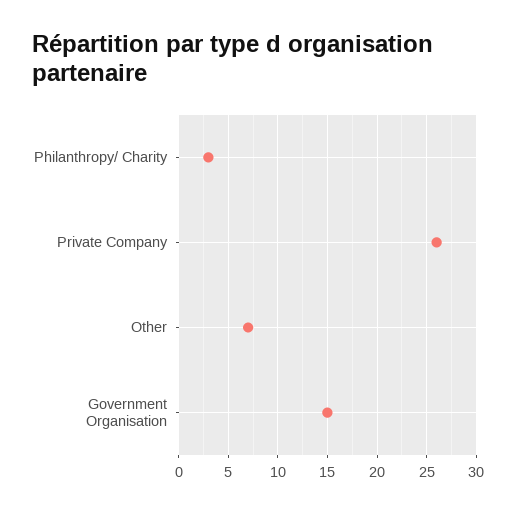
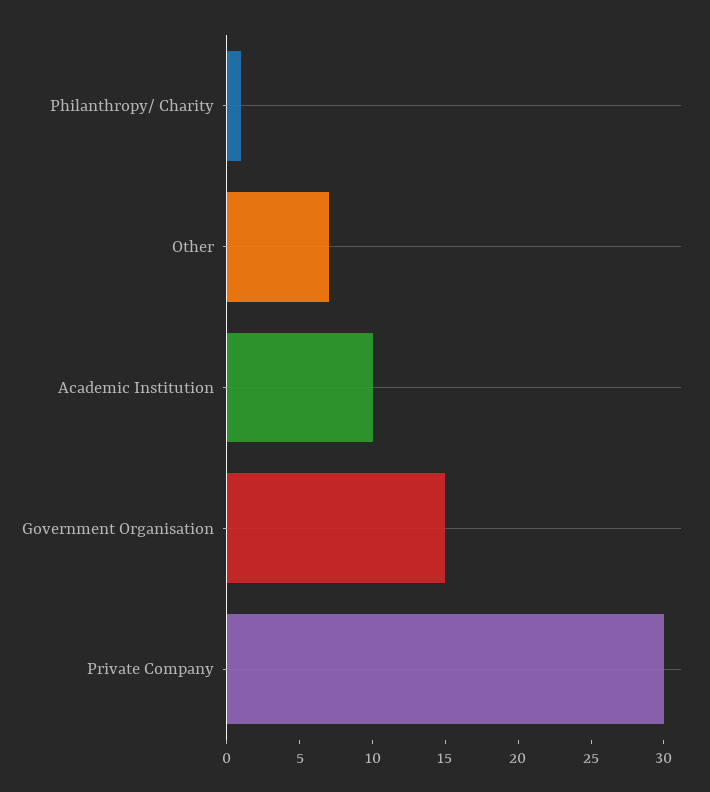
Philanthropy/ Charity: 3 -> 1
Private Company: 26 -> 30
Academic Institution: none -> 10

